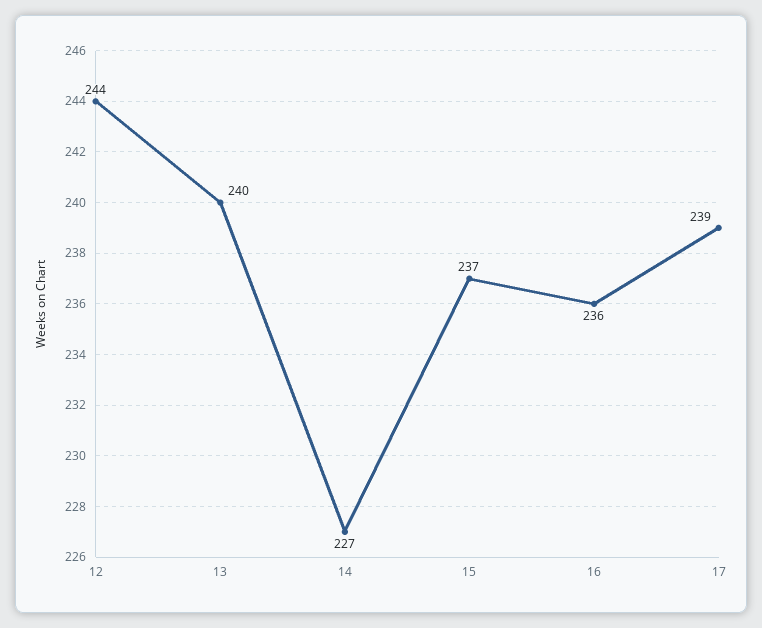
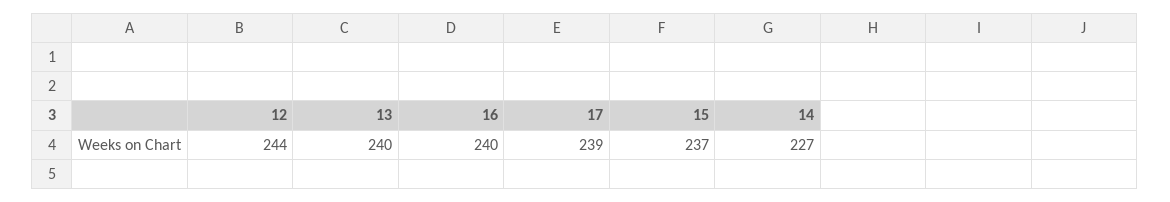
16: 236 -> 240

